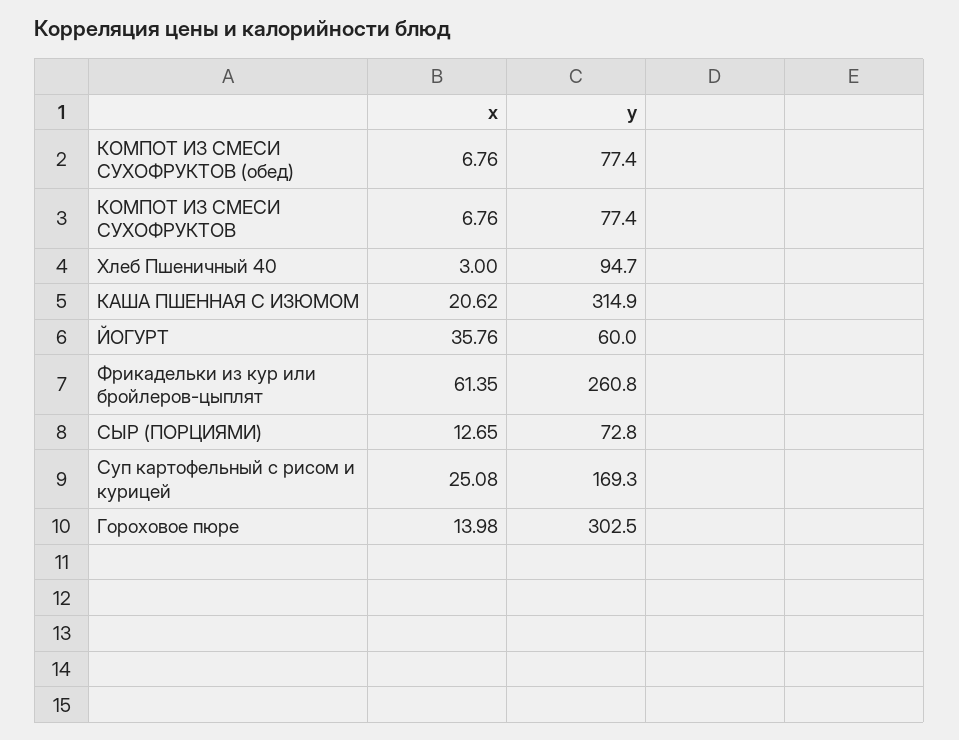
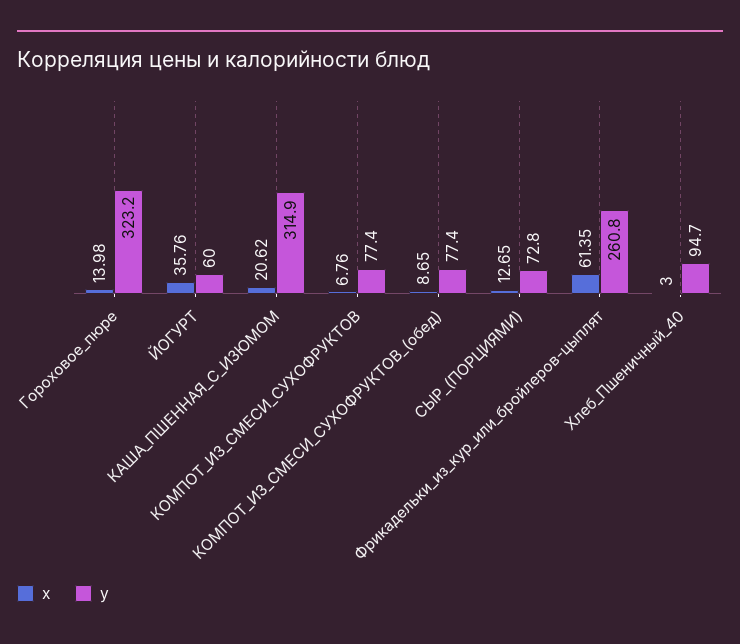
x, КОМПОТ ИЗ СМЕСИ СУХОФРУКТОВ (обед): 6.76 -> 8.65
x, Суп картофельный с рисом и курицей: 25.08 -> none
y, Суп картофельный с рисом и курицей: 169.3 -> none
y, Гороховое пюре: 302.5 -> 323.2

